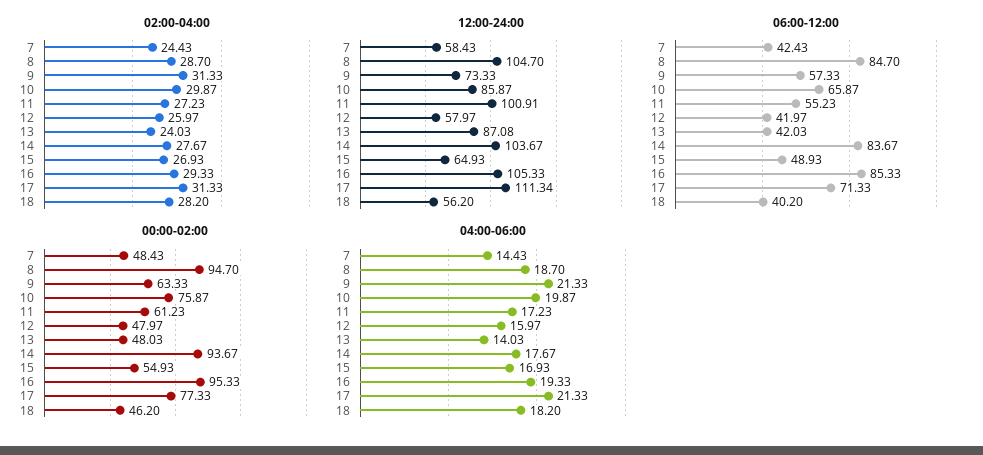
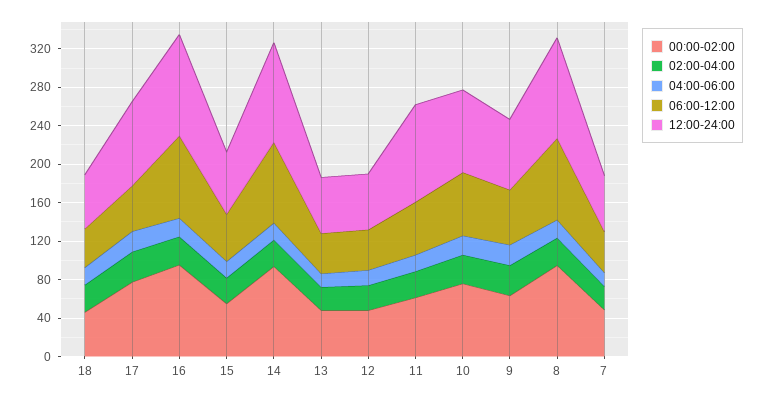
12:00-24:00, 13: 87.08 -> 60
12:00-24:00, 17: 111.34 -> 90
06:00-12:00, 17: 71.33 -> 50

